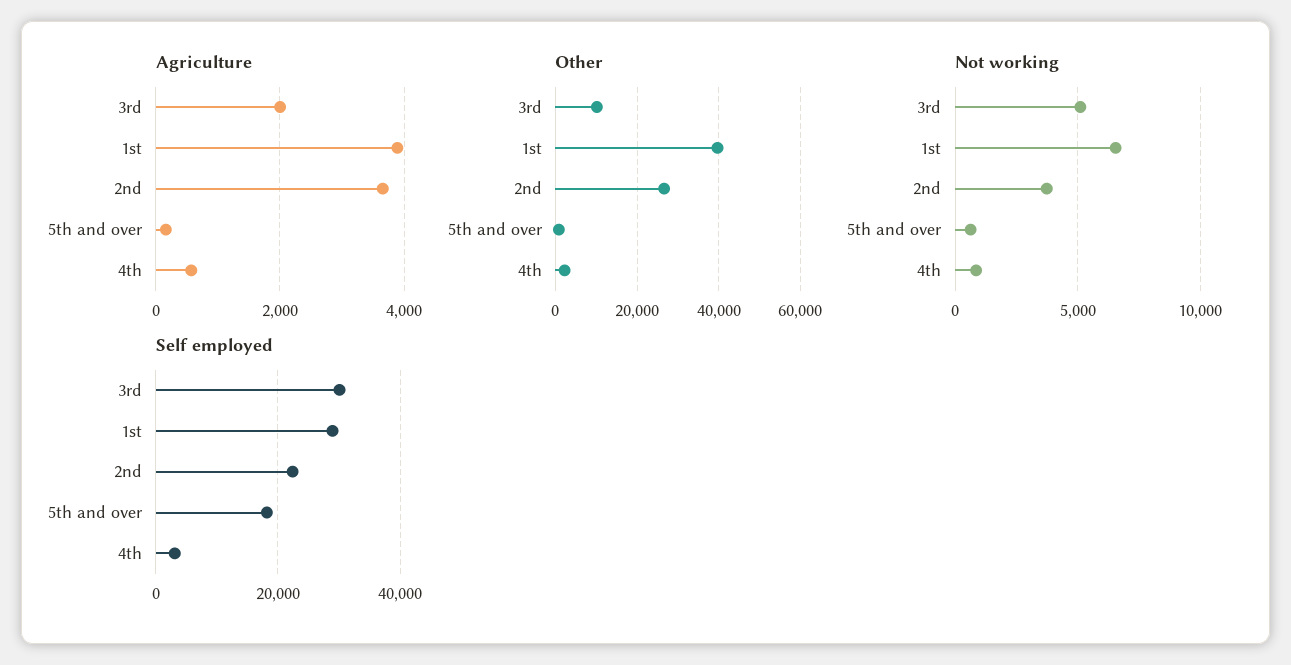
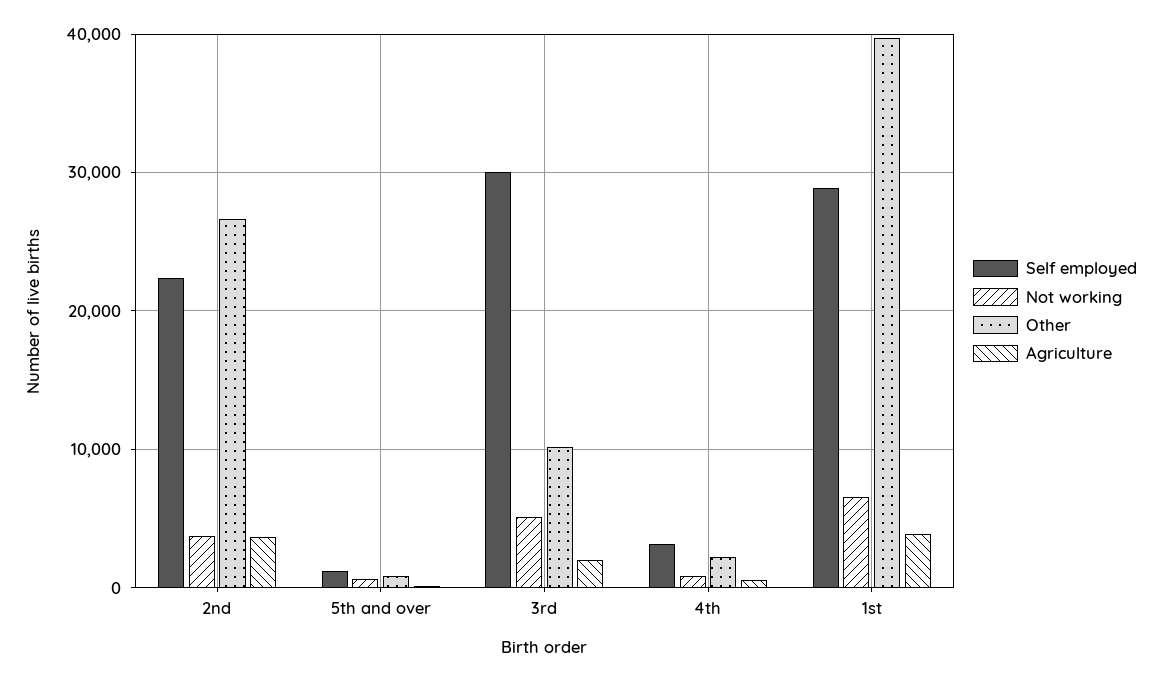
Self employed, 5th and over: 18000 -> 1000

